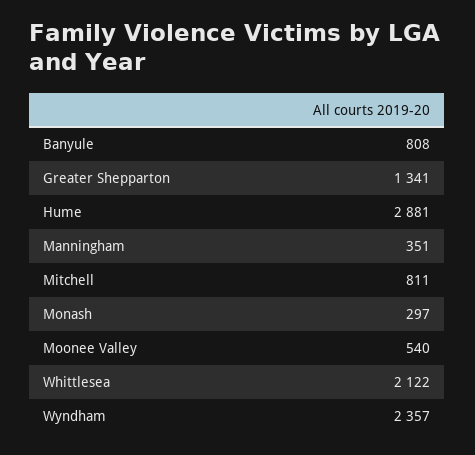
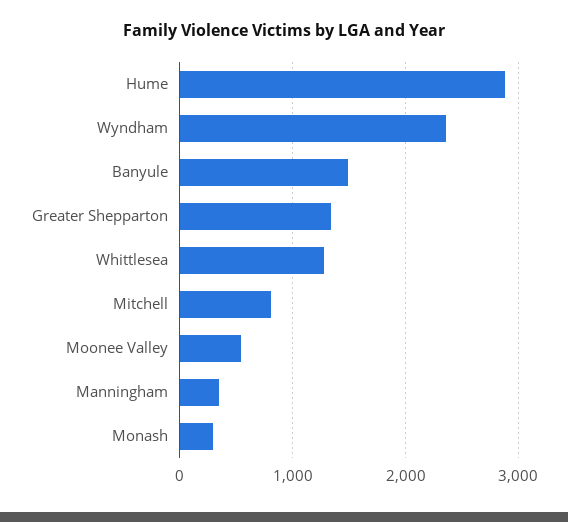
Banyule: 808 -> 1500
Whittlesea: 2122 -> 1300

